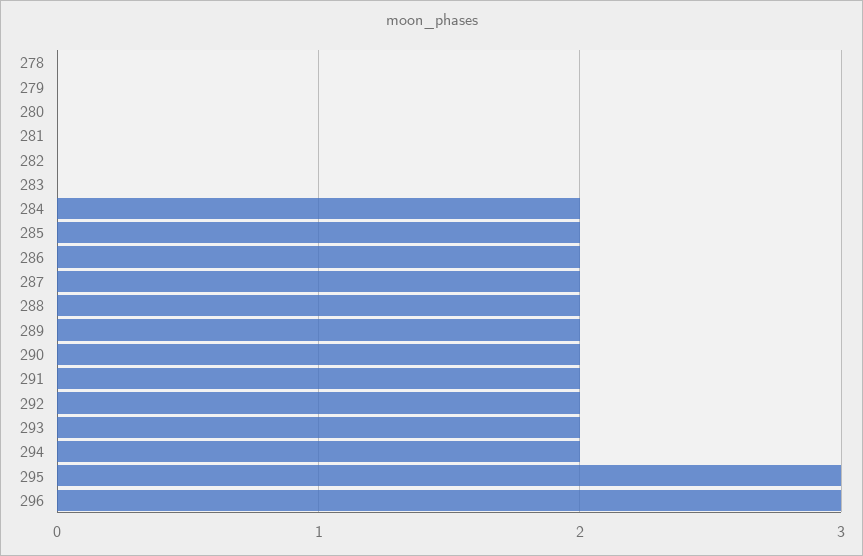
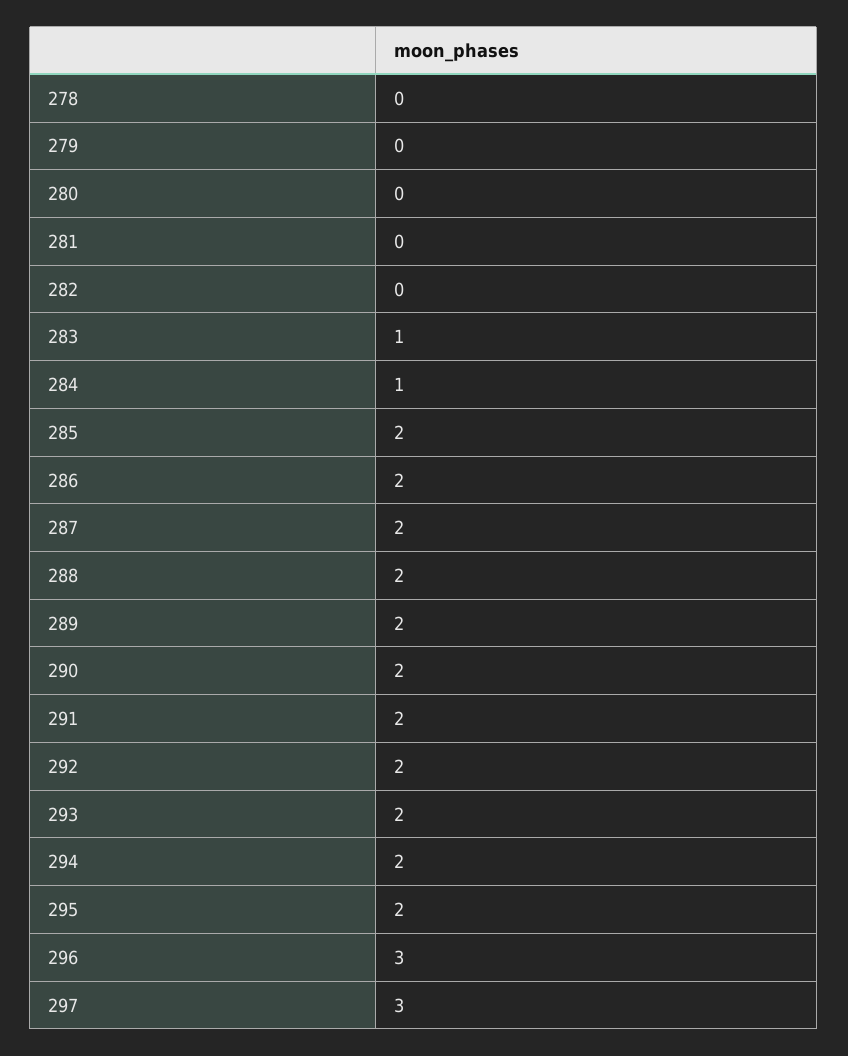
283: 0 -> 1
284: 2 -> 1
295: 3 -> 2
297: none -> 3

